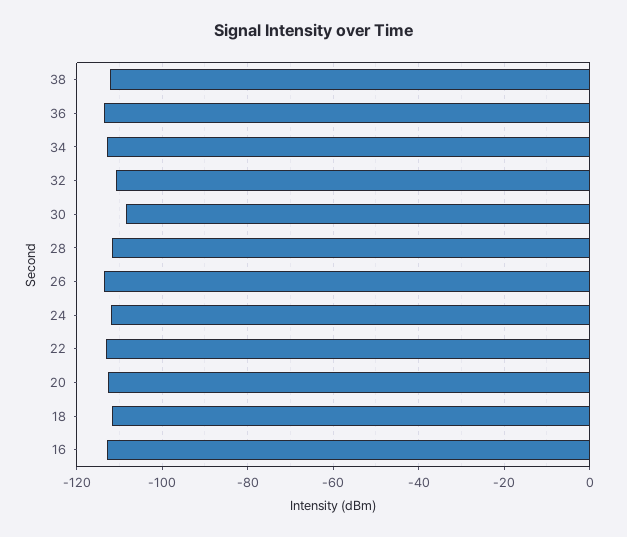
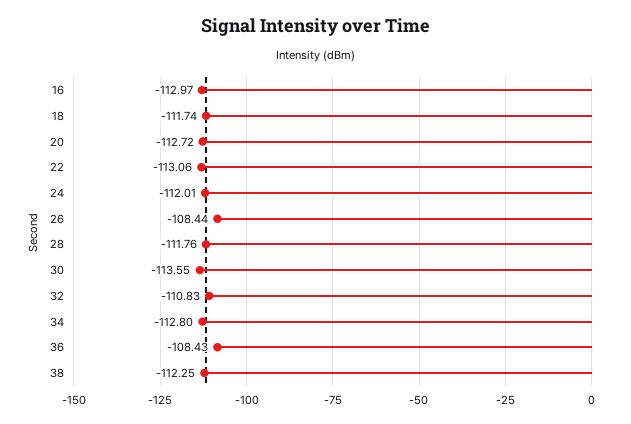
36: -114 -> -108.43
30: -108 -> -113.55
26: -114 -> -108.44

